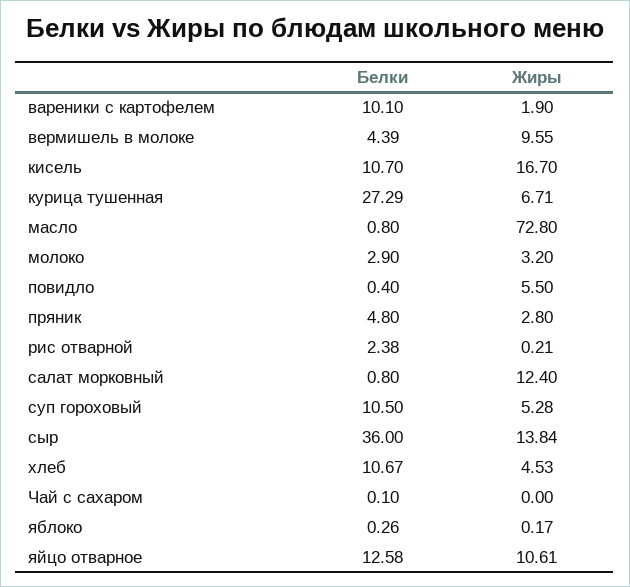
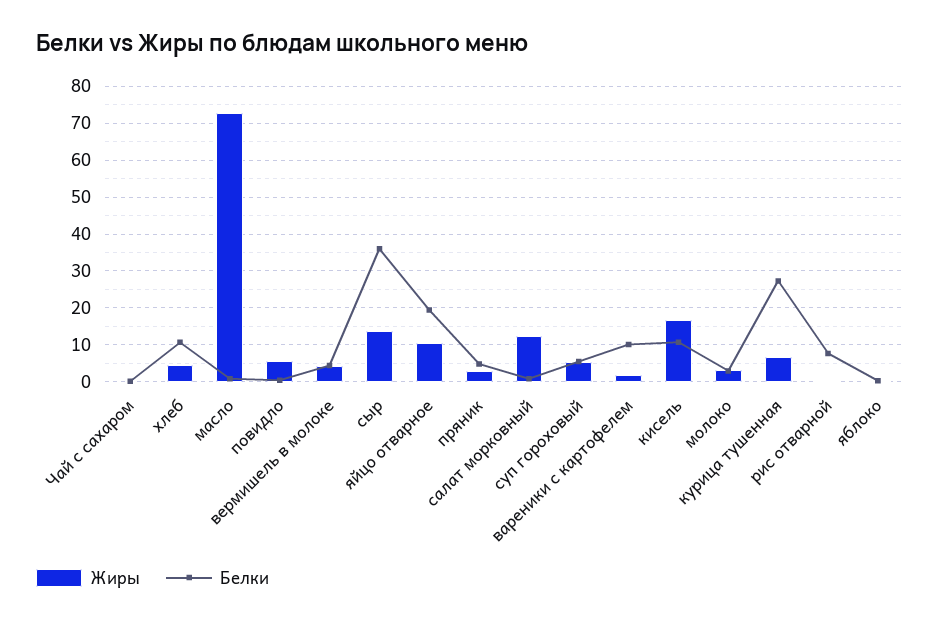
Жиры, вермишель в молоке: 9.55 -> 4
Белки, рис отварной: 2.38 -> 8
Белки, суп гороховый: 10.5 -> 6
Белки, яйцо отварное: 12.58 -> 20

